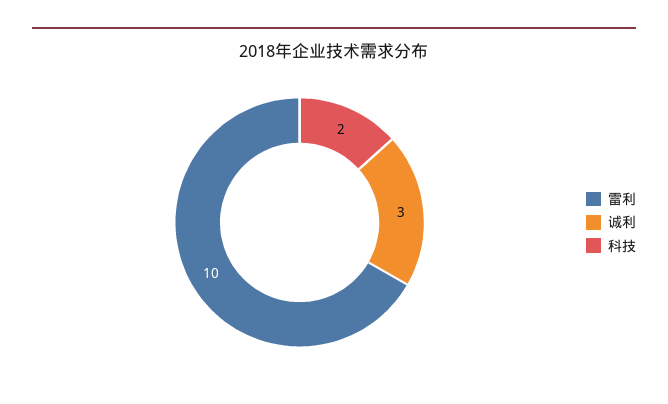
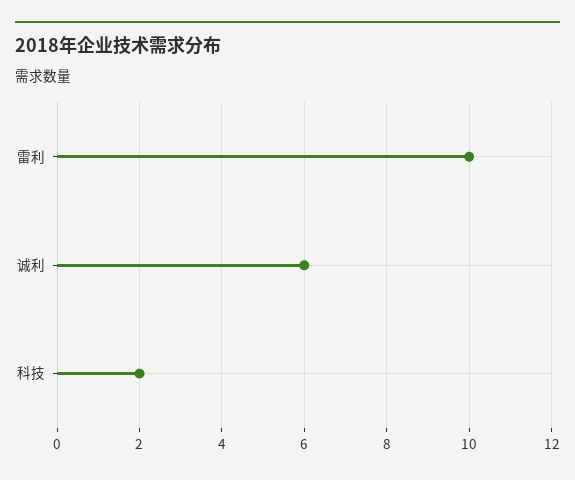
诚利: 3 -> 6

